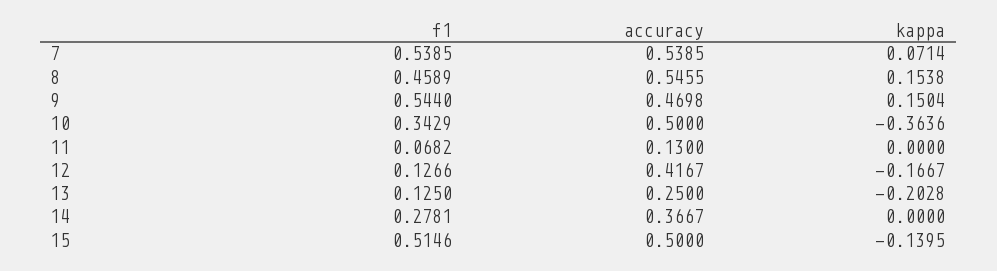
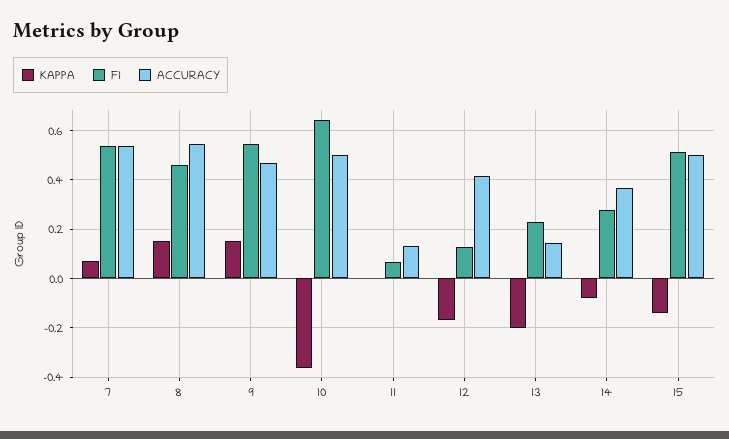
f1, 10: 0.3429 -> 0.65
f1, 13: 0.125 -> 0.225
accuracy, 13: 0.25 -> 0.15
kappa, 14: 0 -> -0.075

